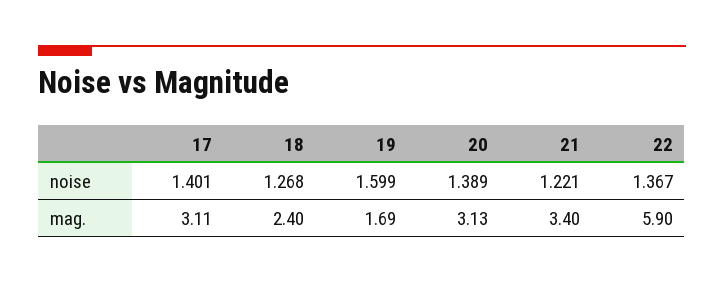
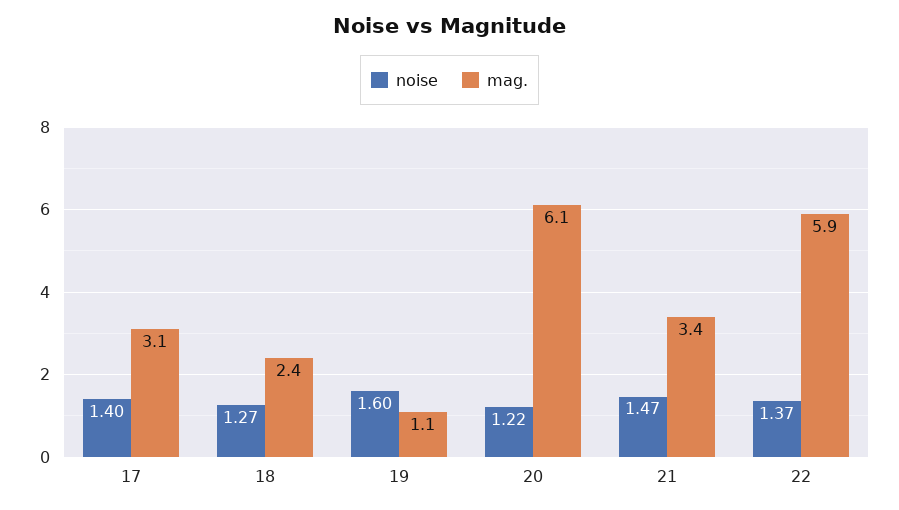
noise, 20: 1.389 -> 1.22
noise, 21: 1.221 -> 1.47
mag., 19: 1.69 -> 1.1
mag., 20: 3.13 -> 6.1

